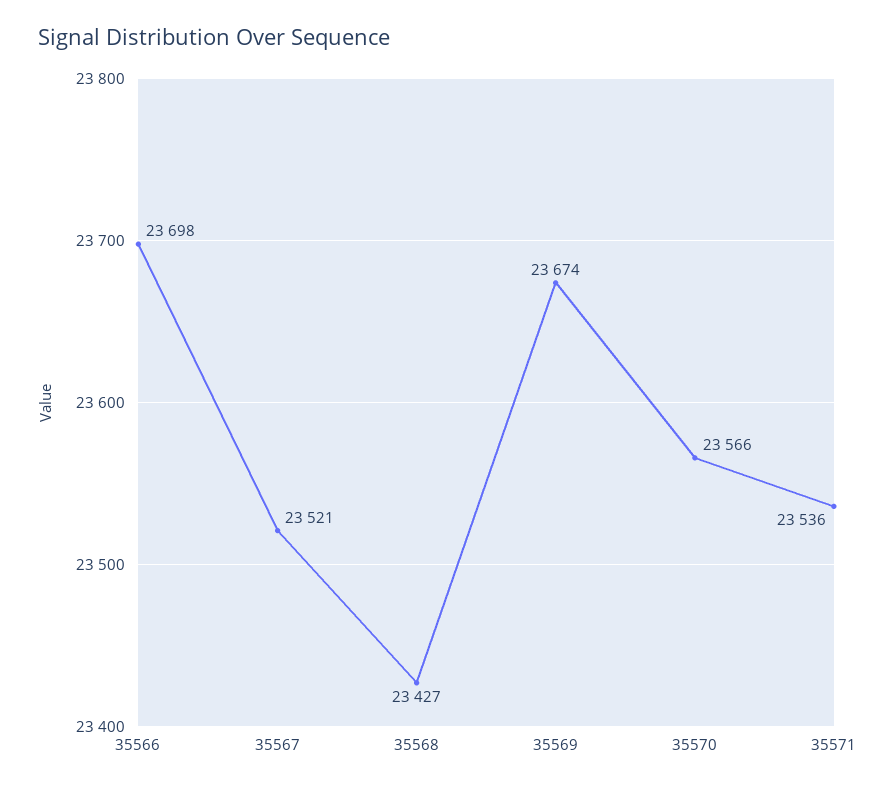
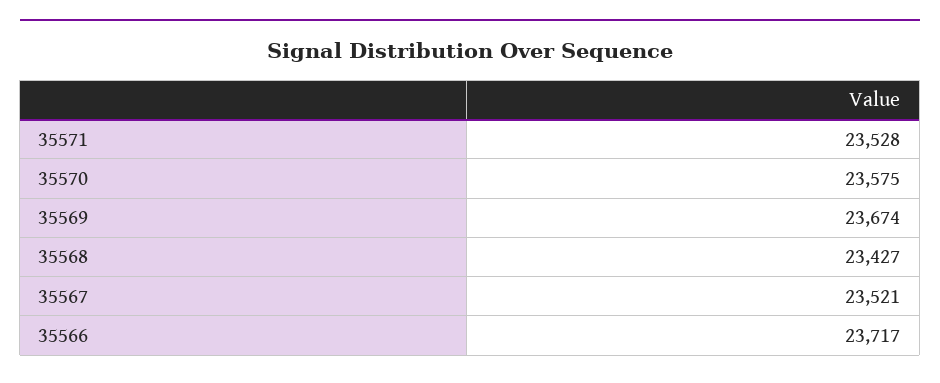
35566: 23698 -> 23717
35570: 23566 -> 23575
35571: 23536 -> 23528

